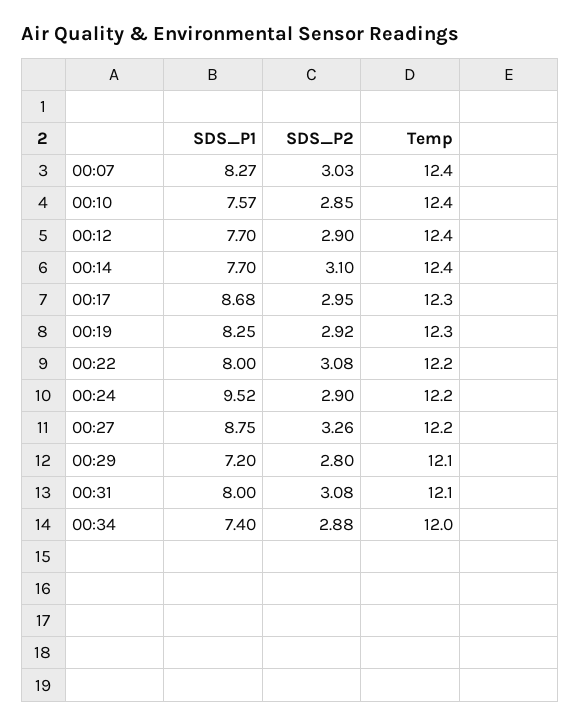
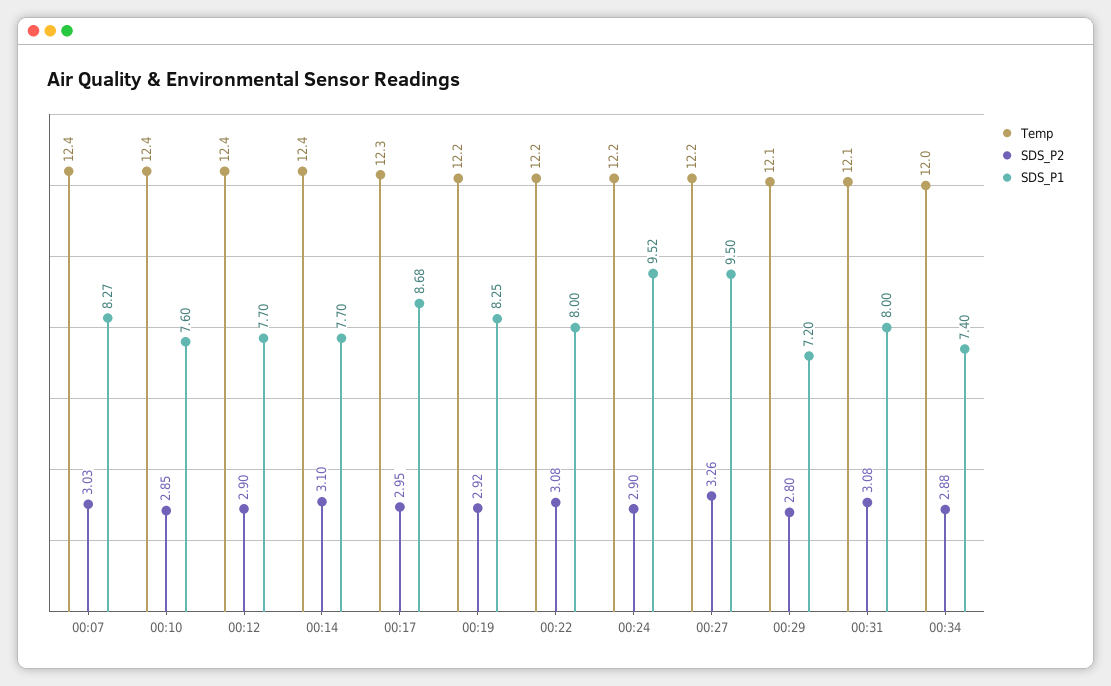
SDS_P1, 00:10: 7.57 -> 7.6
Temp, 00:19: 12.3 -> 12.2
SDS_P1, 00:27: 8.75 -> 9.5

